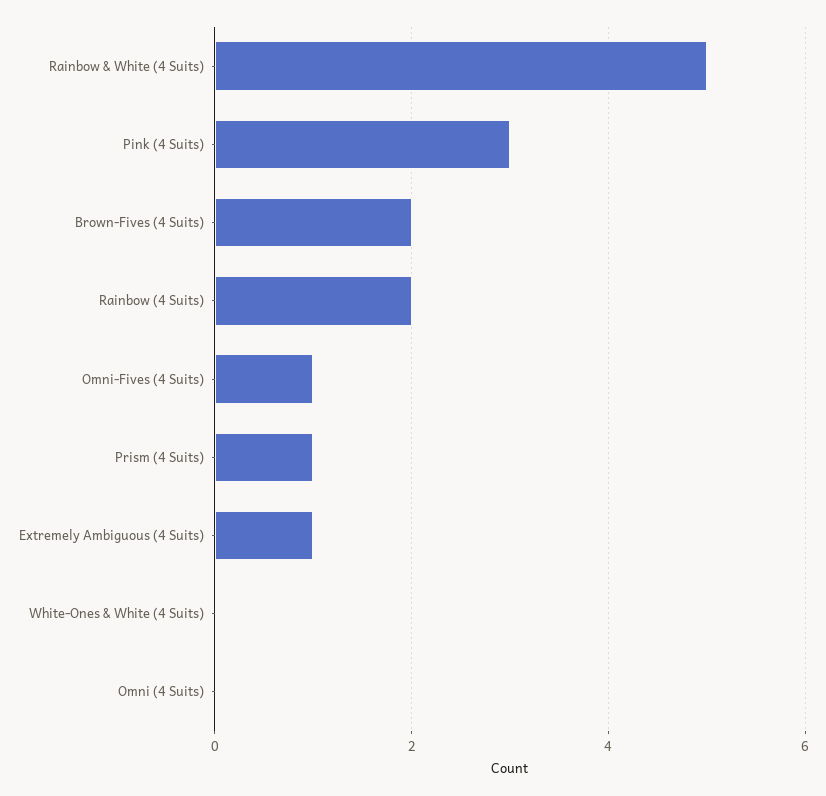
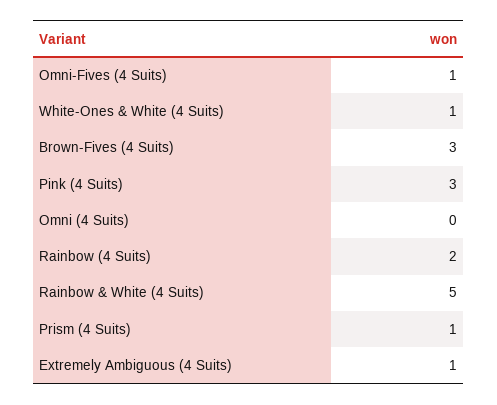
Brown-Fives (4 Suits): 2 -> 3
White-Ones & White (4 Suits): 0 -> 1

